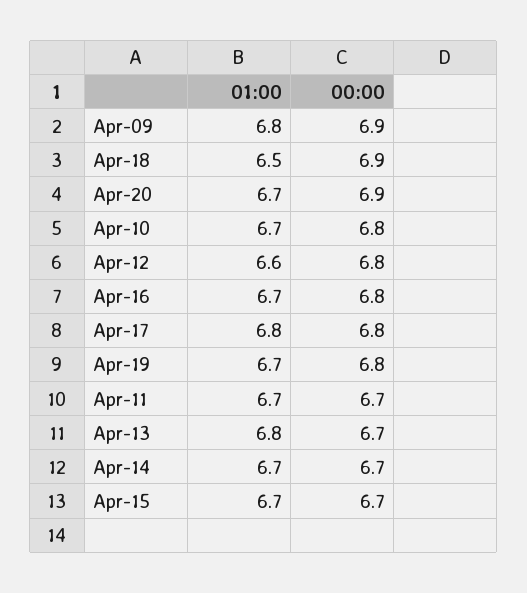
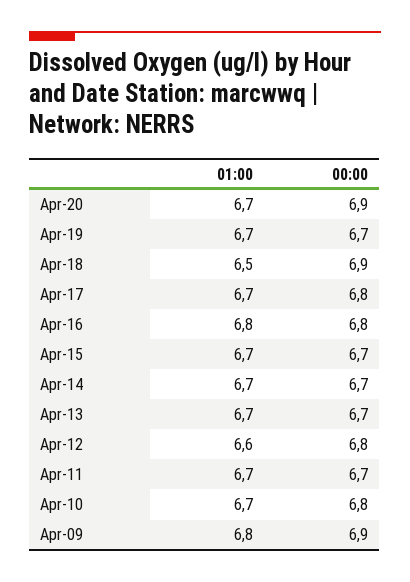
01:00, Apr-16: 6.7 -> 6.8
01:00, Apr-17: 6.8 -> 6.7
00:00, Apr-19: 6.8 -> 6.7
01:00, Apr-13: 6.8 -> 6.7

